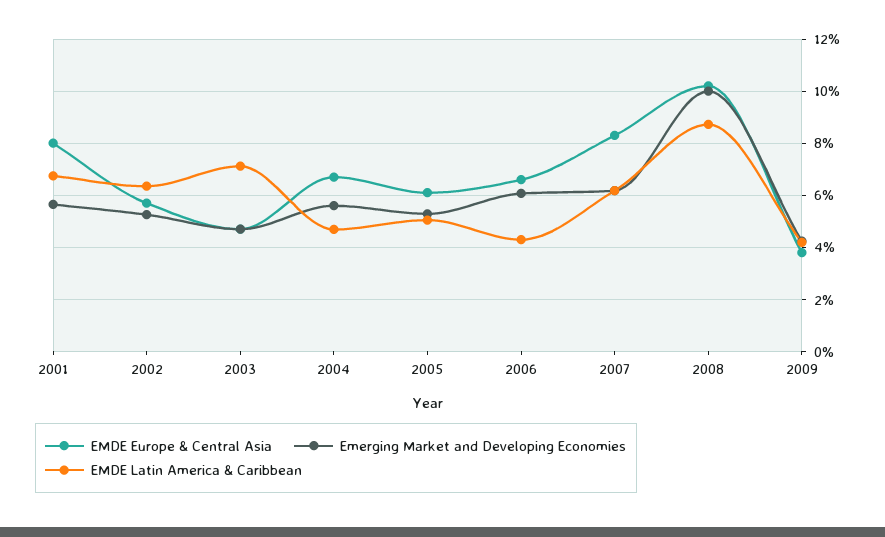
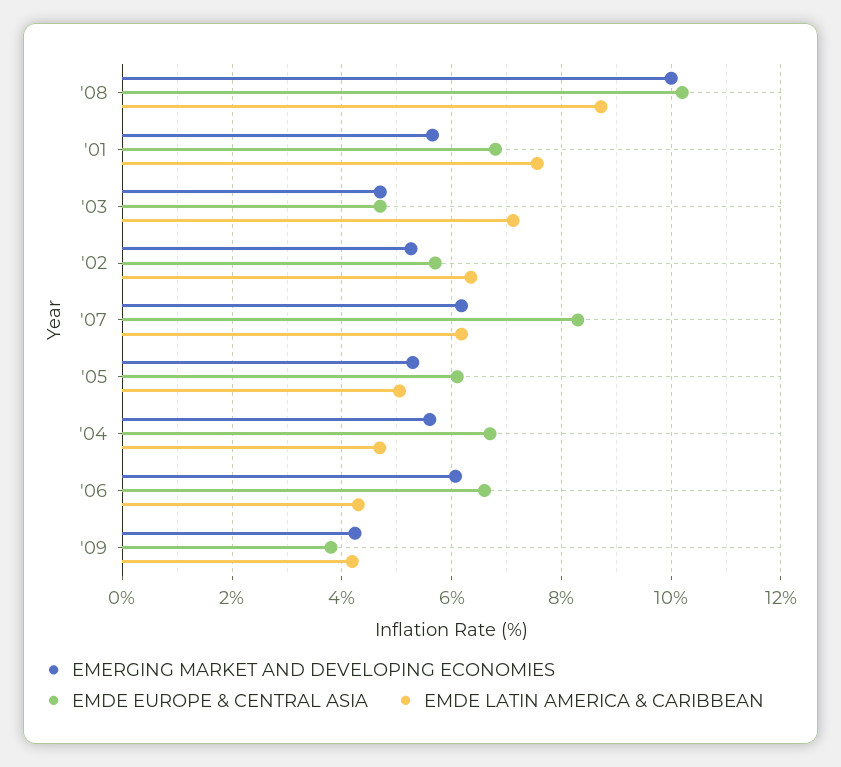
EMDE Europe & Central Asia, 2001: 8 -> 6.8
EMDE Latin America & Caribbean, 2001: 6.75 -> 7.6

